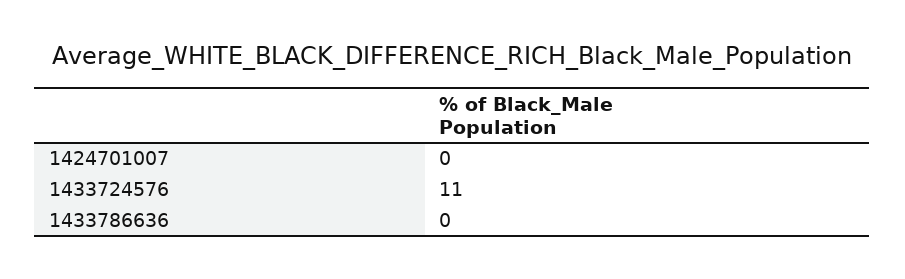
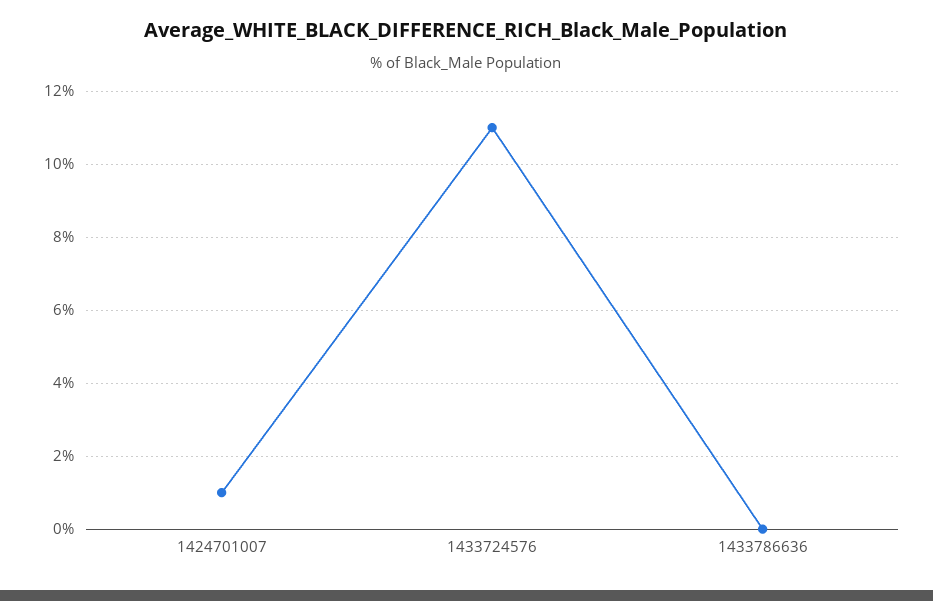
1424701007: 0 -> 1

